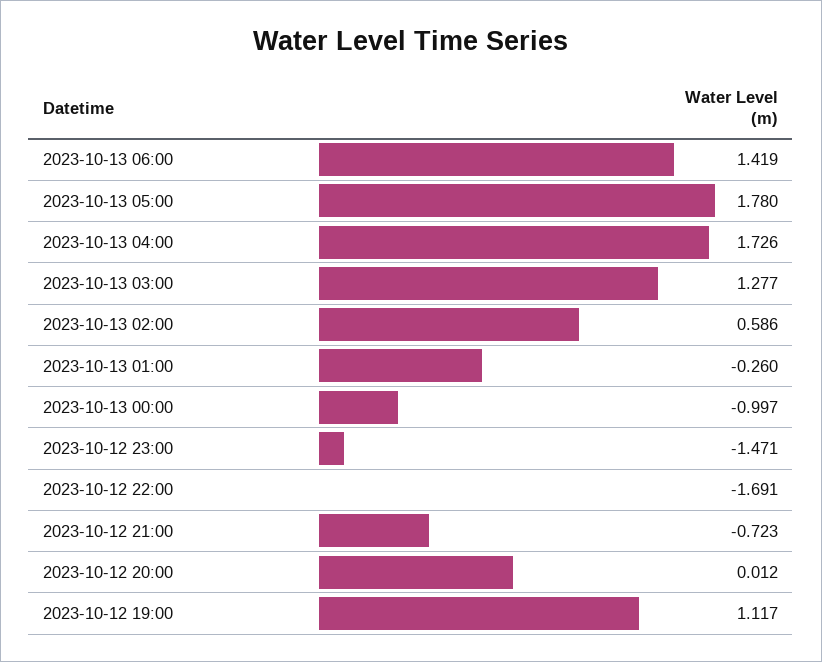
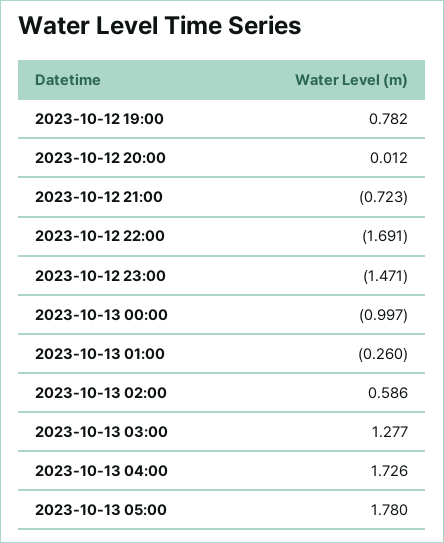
2023-10-13 06:00: 1.419 -> none
2023-10-12 19:00: 1.117 -> 0.782

